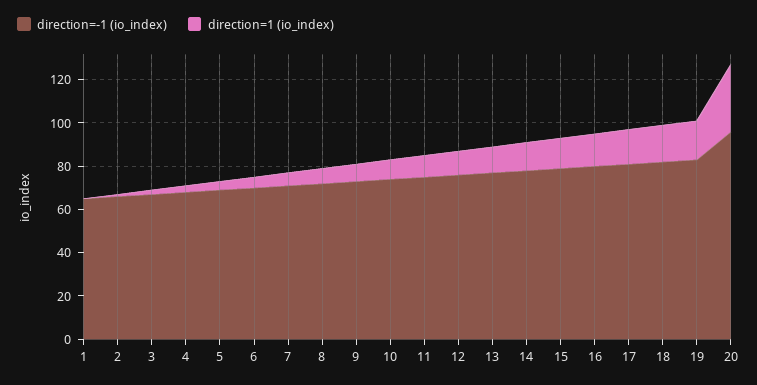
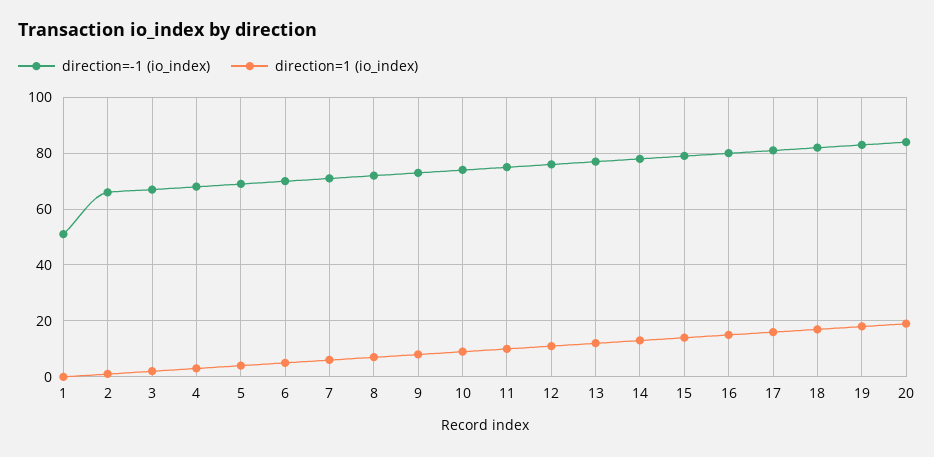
direction=-1 (io_index), 1: 65 -> 50
direction=-1 (io_index), 20: 95 -> 85
direction=1 (io_index), 20: 30 -> 20

